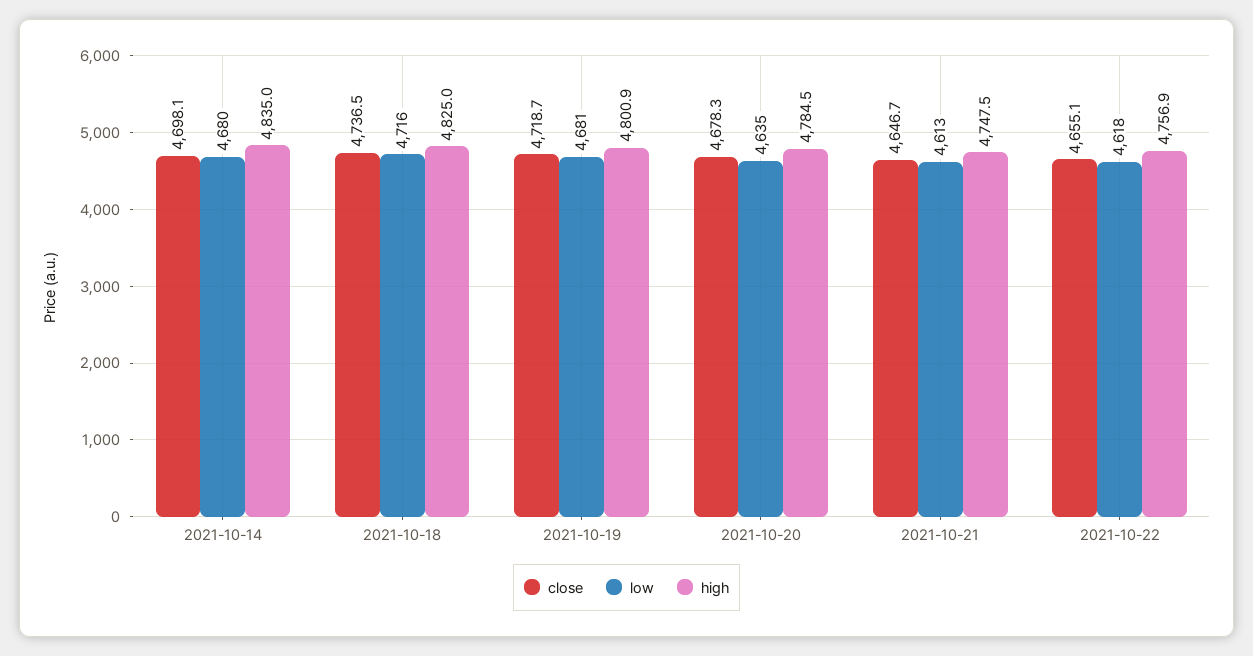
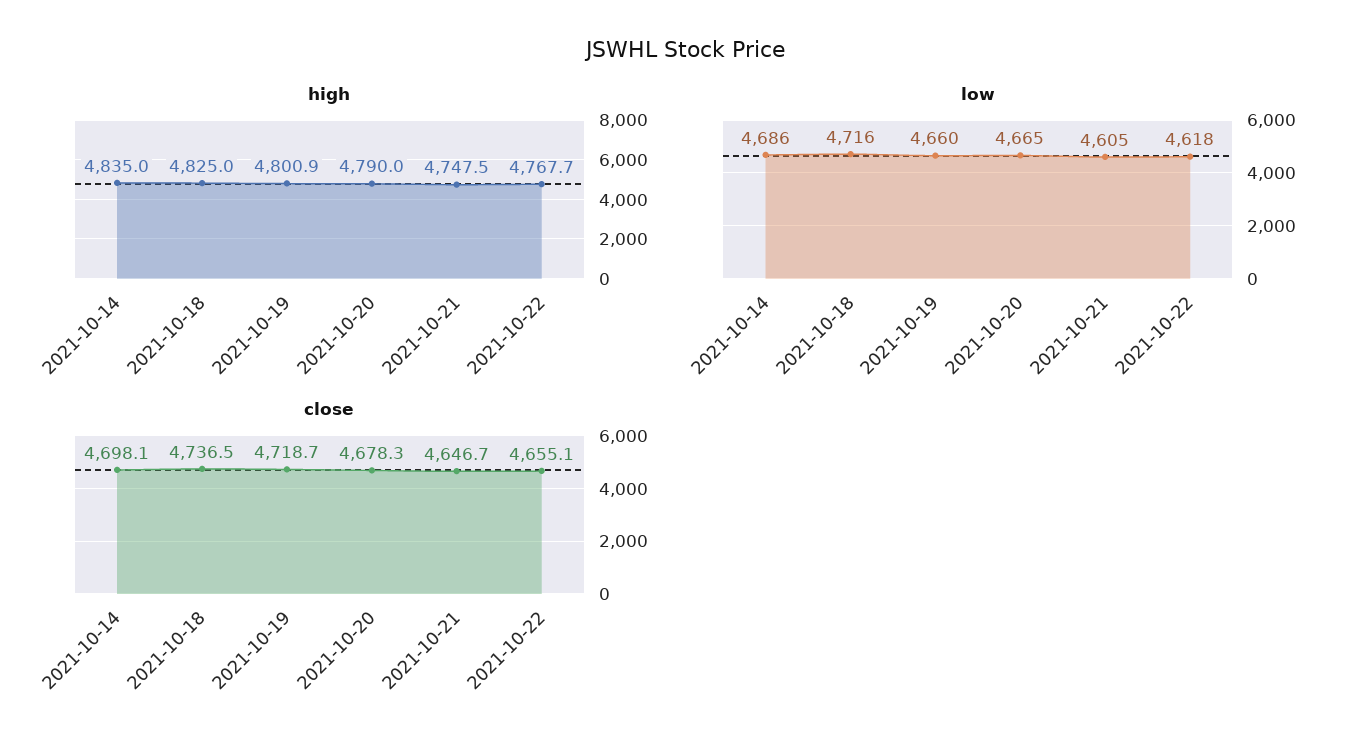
low, 2021-10-14: 4680 -> 4686
low, 2021-10-19: 4681 -> 4660
low, 2021-10-20: 4635 -> 4665
high, 2021-10-20: 4784.5 -> 4790
low, 2021-10-21: 4613 -> 4605
high, 2021-10-22: 4756.9 -> 4767.7

